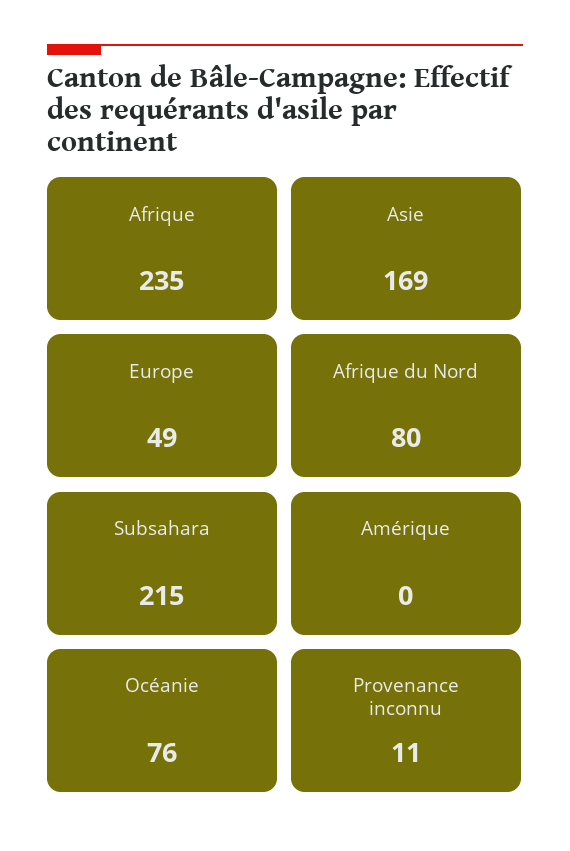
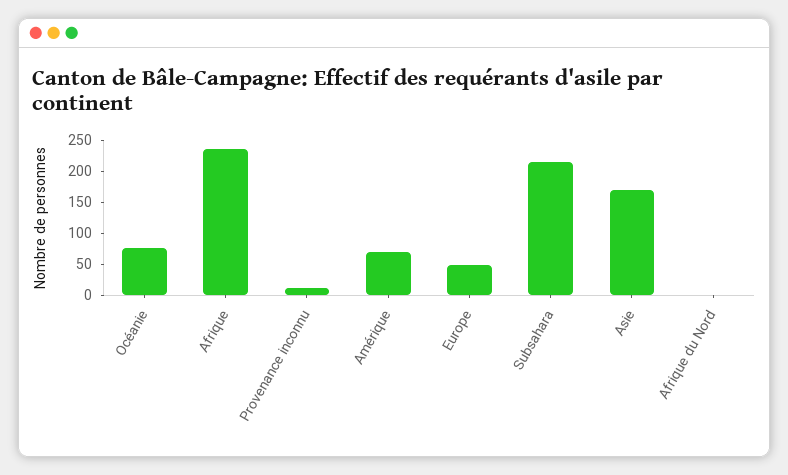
Afrique du Nord: 80 -> 0
Amérique: 0 -> 75

